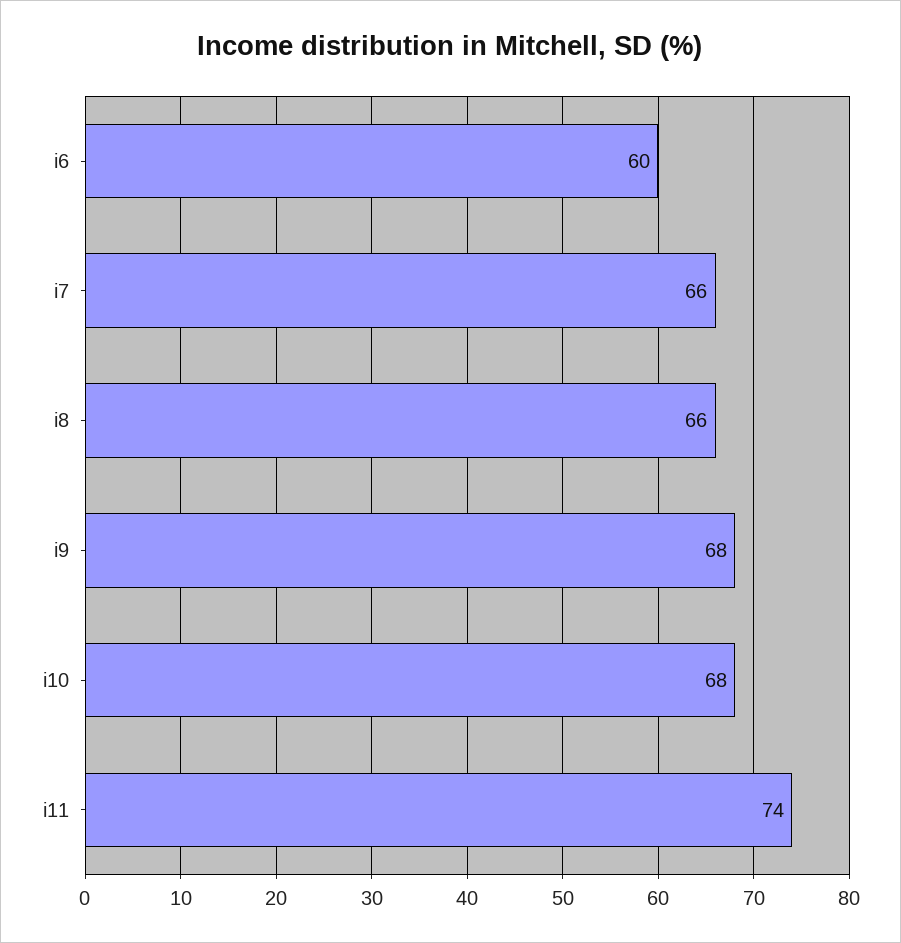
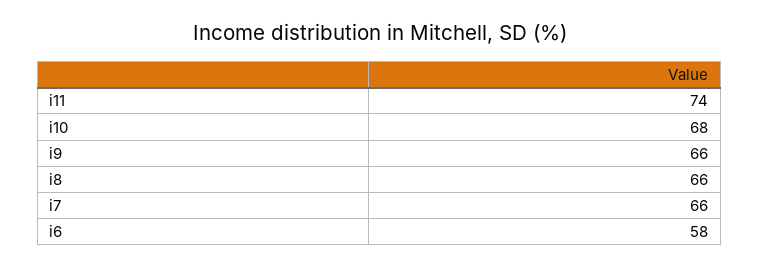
i6: 60 -> 58
i9: 68 -> 66

